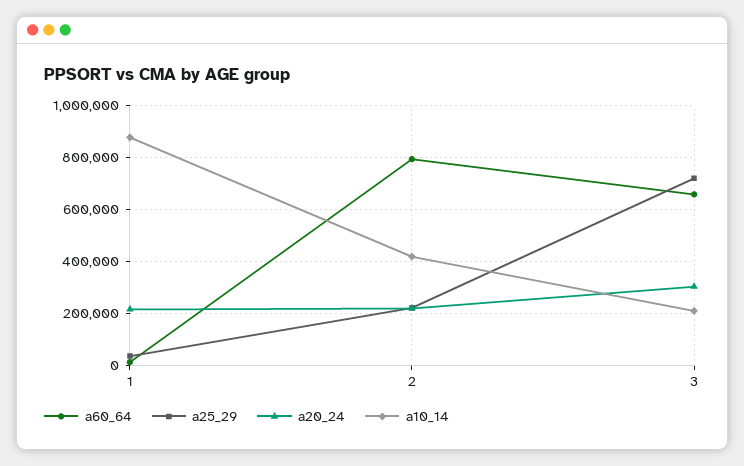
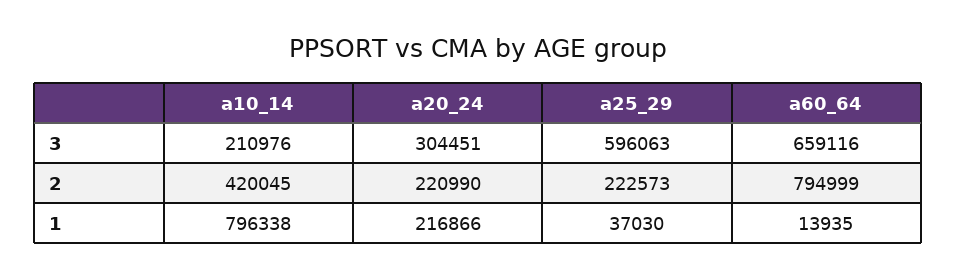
a10_14, 1: 875000 -> 796338
a25_29, 3: 725000 -> 596063

